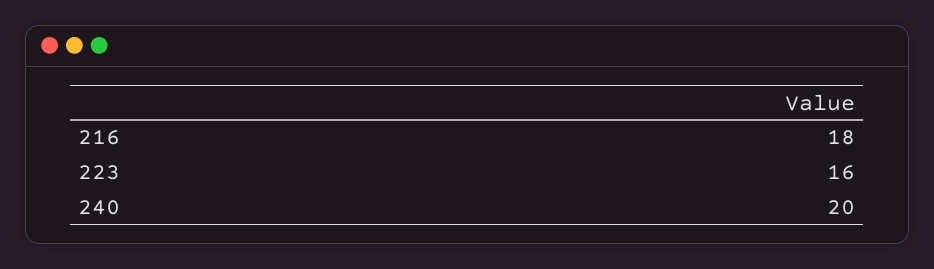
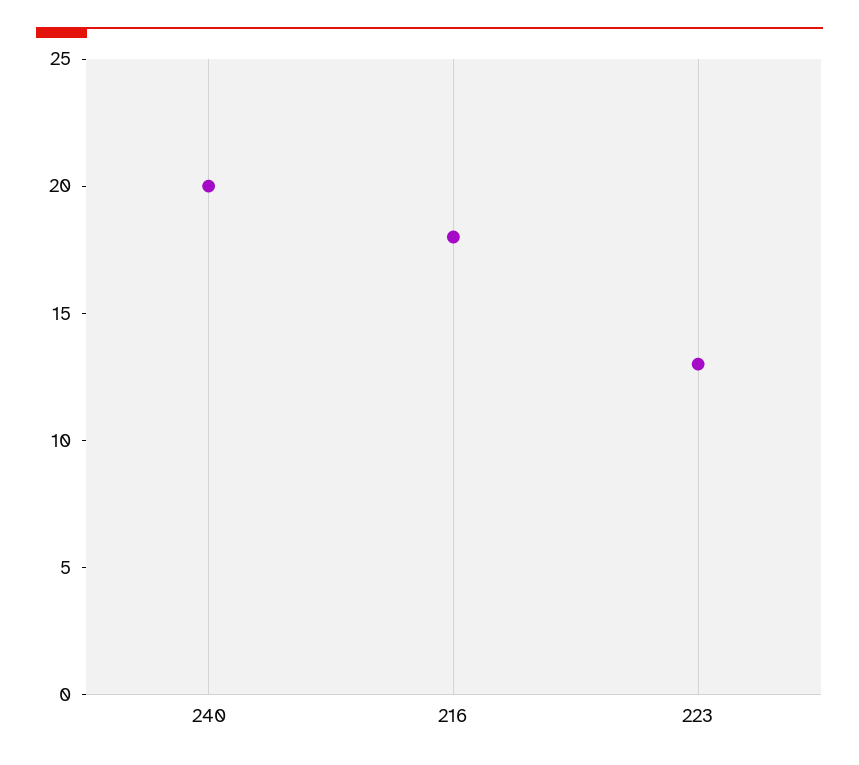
223: 16 -> 13

